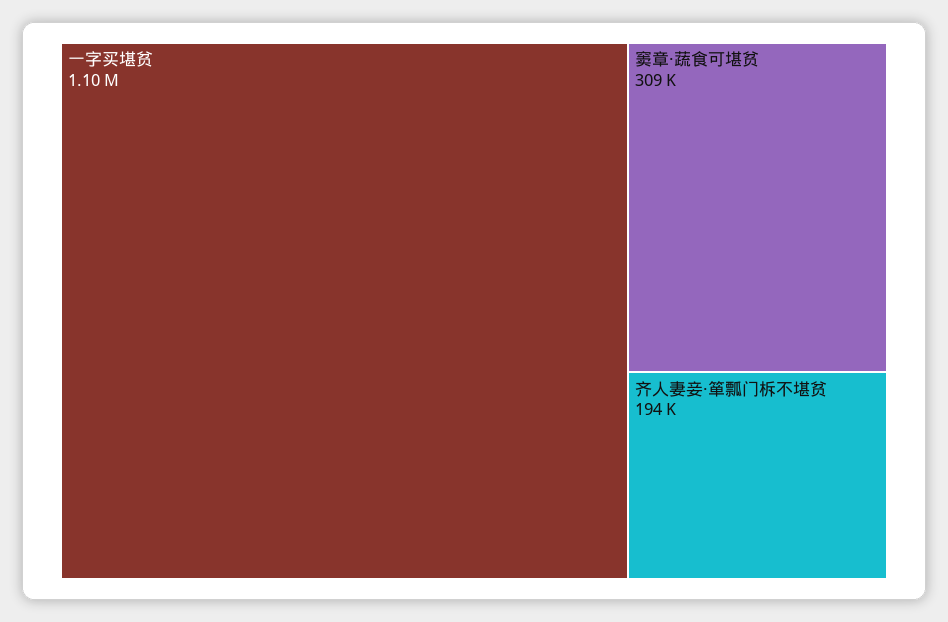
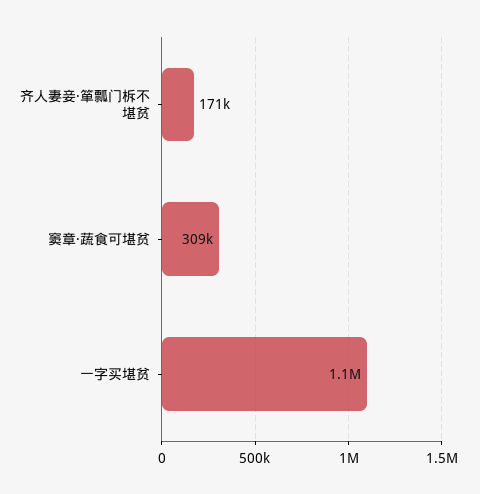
齐人妻妾·箪瓢门柝不堪贫: 194000 -> 171000

